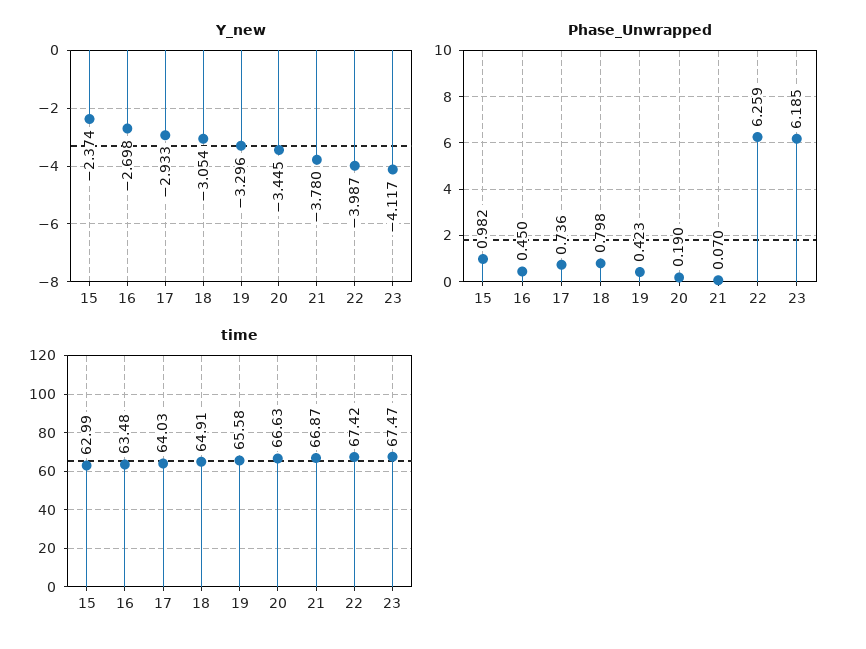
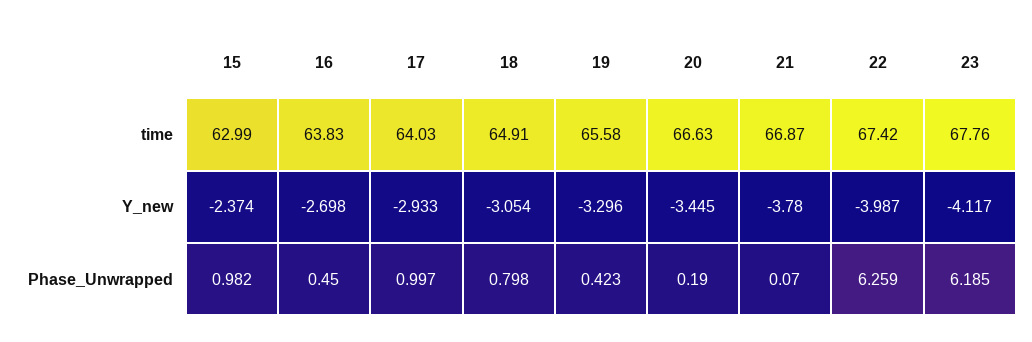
Phase_Unwrapped, 17: 0.736 -> 0.997
time, 16: 63.48 -> 63.83
time, 23: 67.47 -> 67.76

